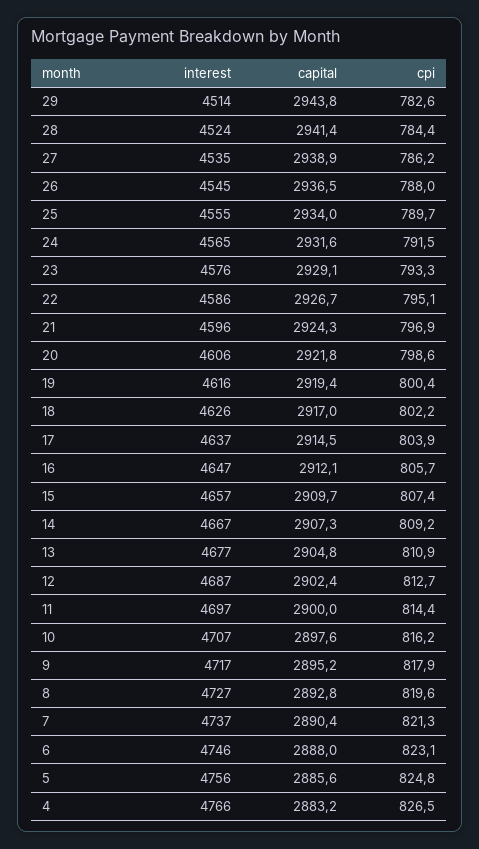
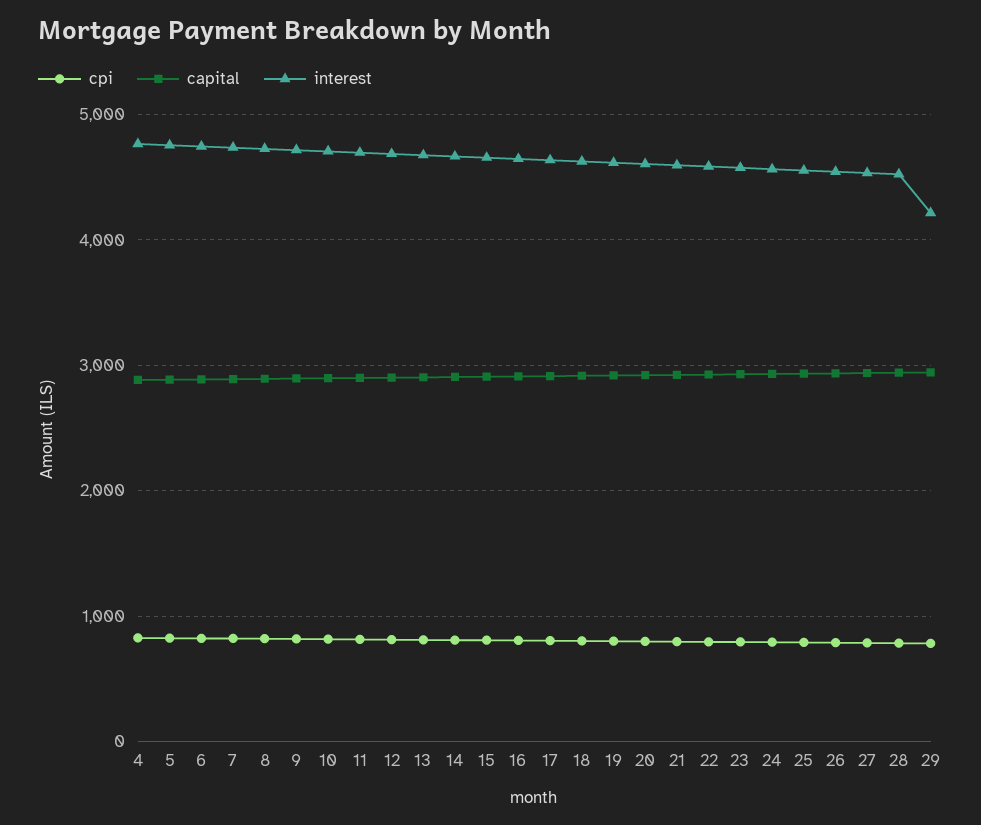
interest, 29: 4514 -> 4200

